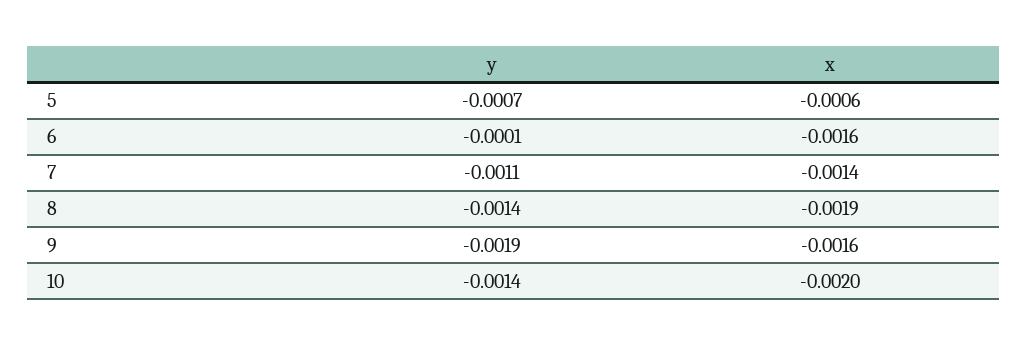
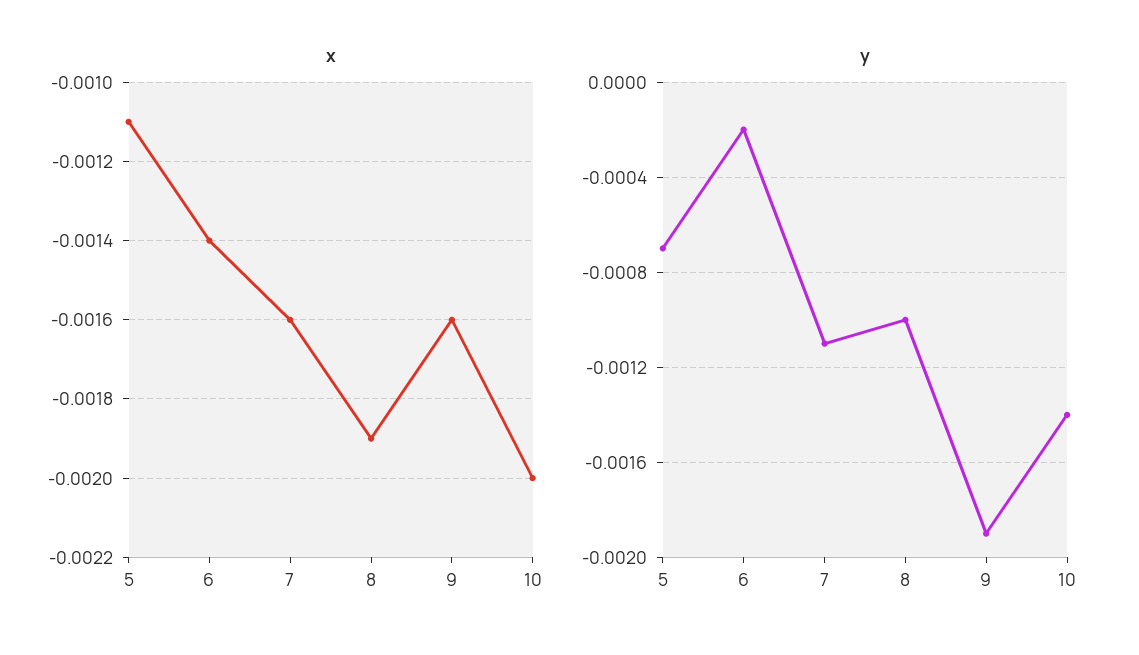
x, 5: -0.0006 -> -0.0011
y, 6: -0.0001 -> -0.0002
x, 6: -0.0016 -> -0.0014
x, 7: -0.0014 -> -0.0016
y, 8: -0.0014 -> -0.001

